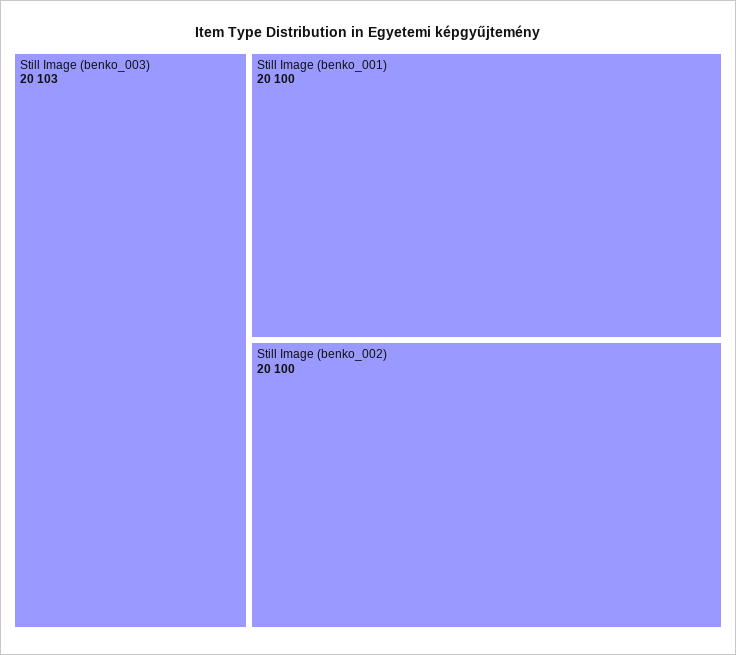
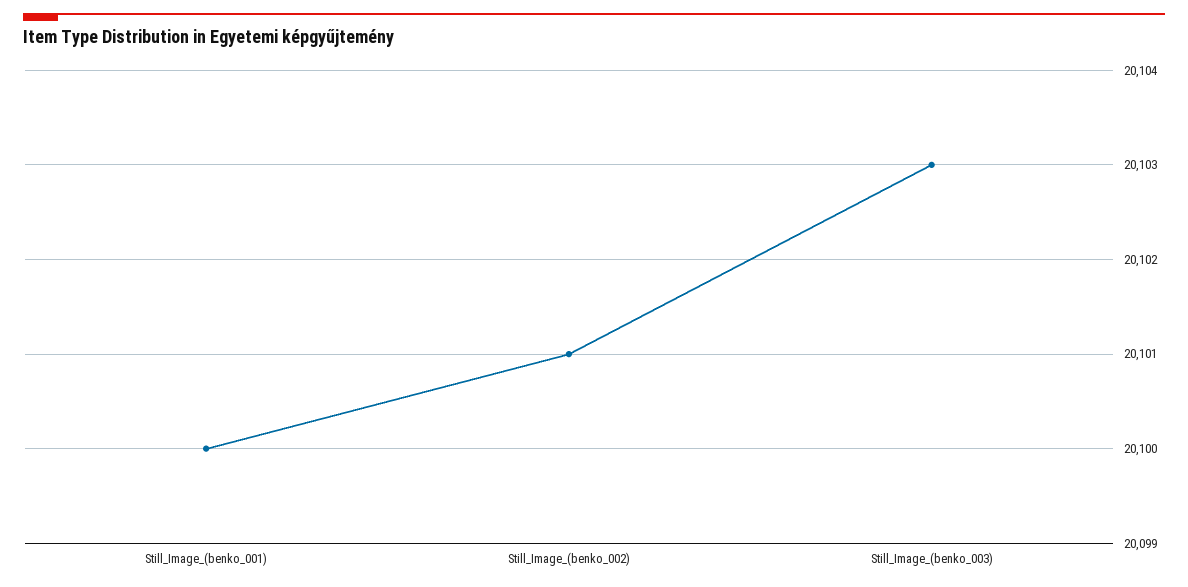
Still Image (benko_002): 20100 -> 20101

